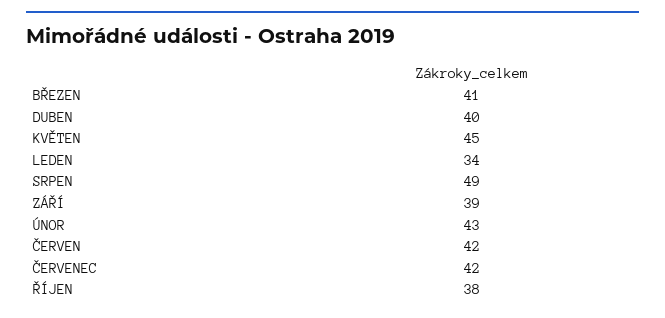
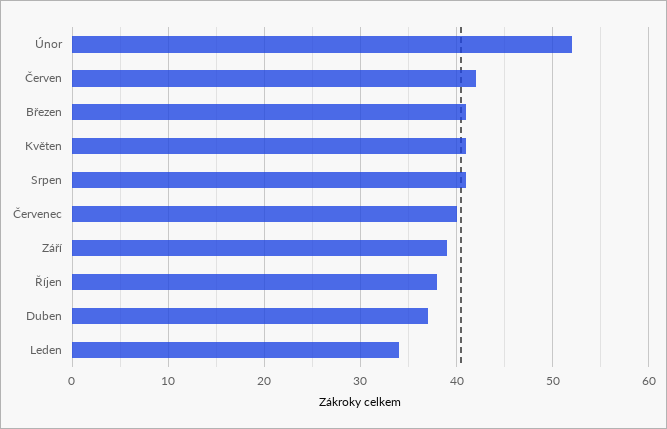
DUBEN: 40 -> 37
KVĚTEN: 45 -> 41
SRPEN: 49 -> 41
ÚNOR: 43 -> 52
ČERVENEC: 42 -> 40

